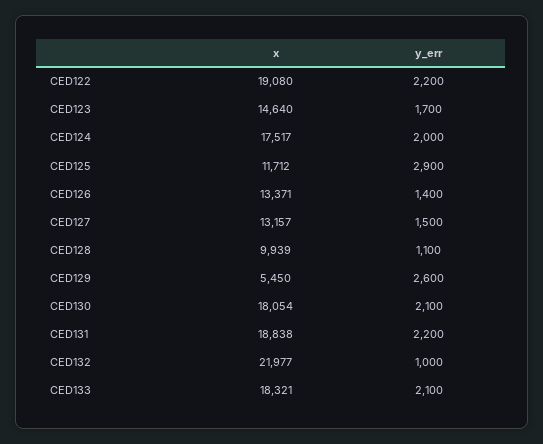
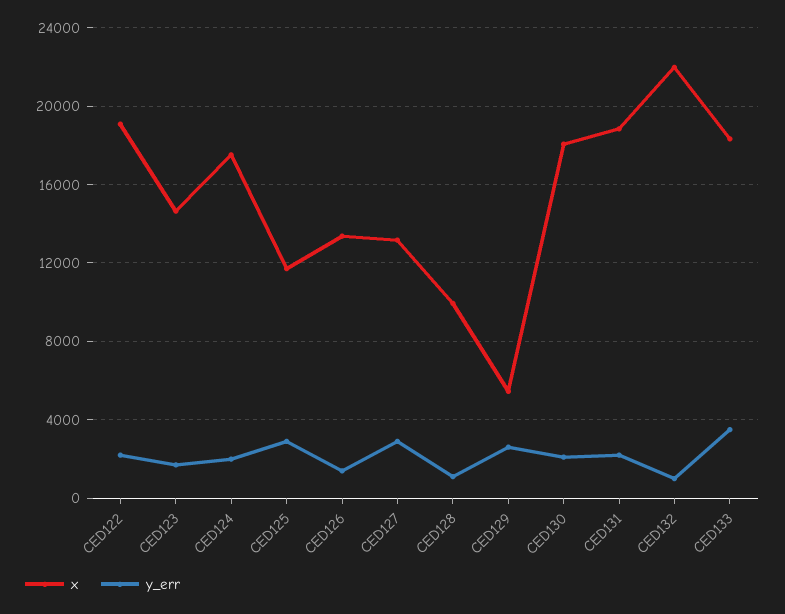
y_err, CED127: 1500 -> 3000
y_err, CED133: 2100 -> 3500

